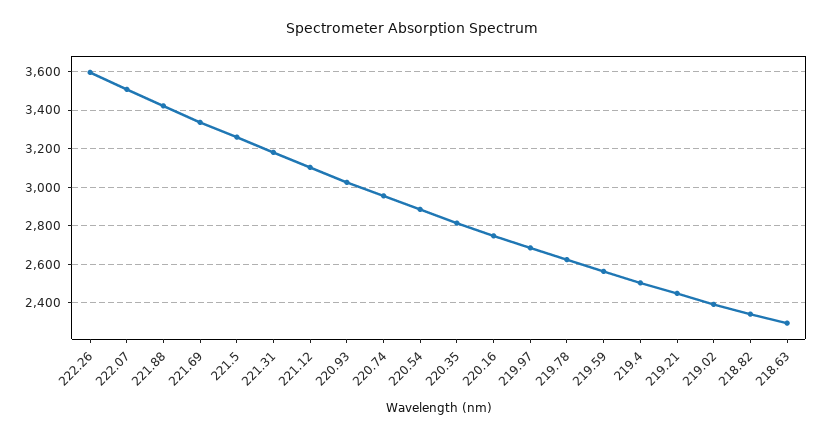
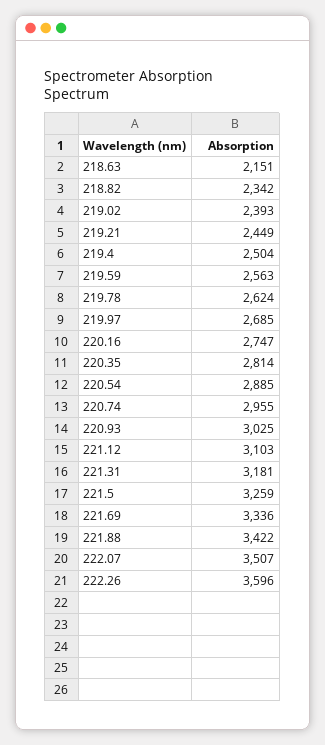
218.63: 2300 -> 2151

